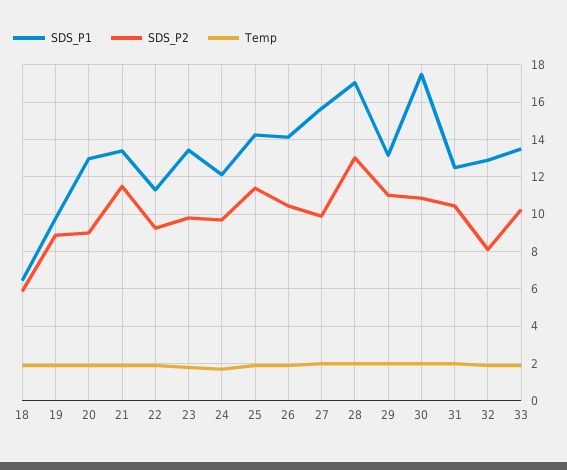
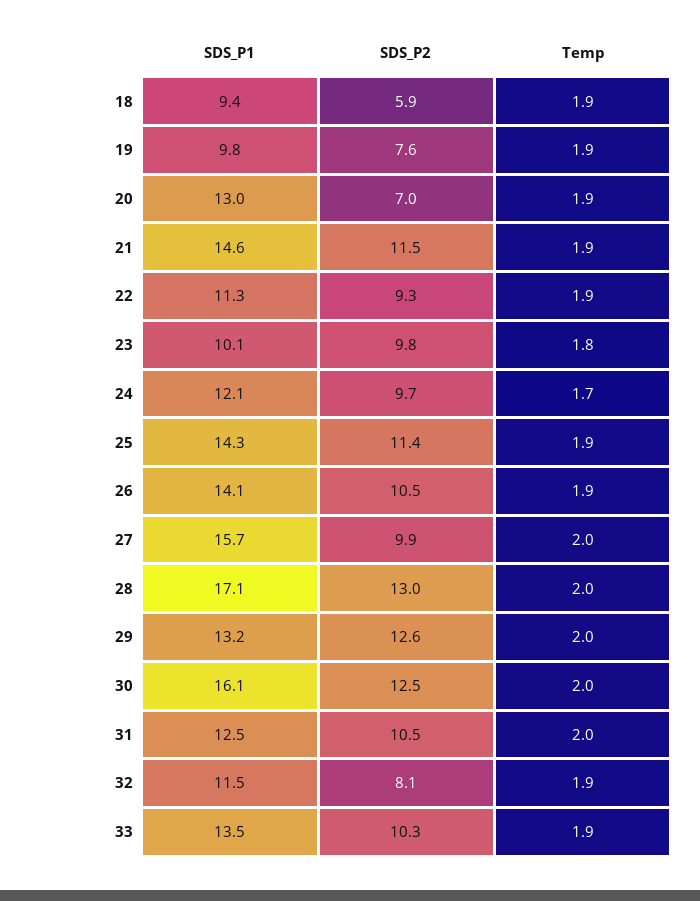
SDS_P1, 18: 6.5 -> 9.4
SDS_P2, 19: 9 -> 7.6
SDS_P2, 20: 9 -> 7
SDS_P1, 21: 13.5 -> 14.6
SDS_P1, 23: 13.5 -> 10.1
SDS_P2, 29: 11 -> 12.6
SDS_P1, 30: 17.5 -> 16.1
SDS_P2, 30: 11 -> 12.5
SDS_P1, 32: 13 -> 11.5

